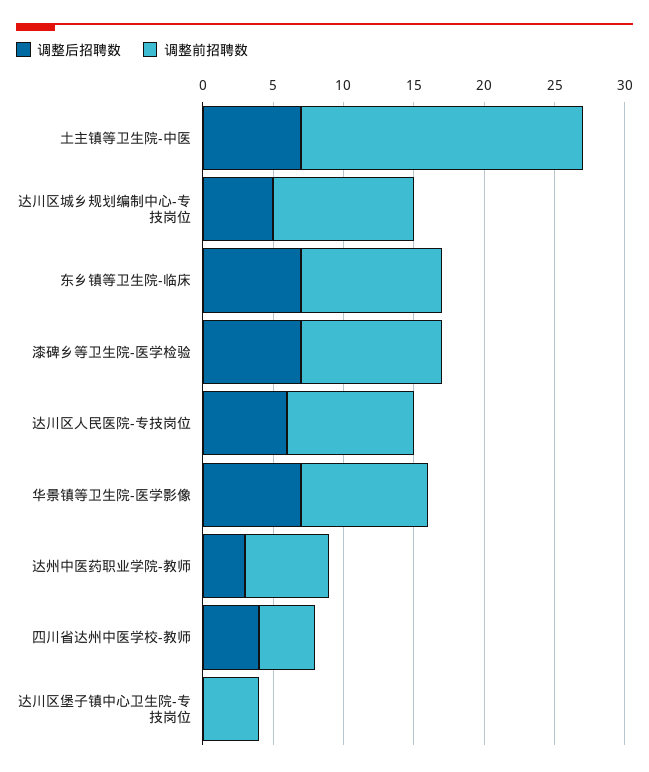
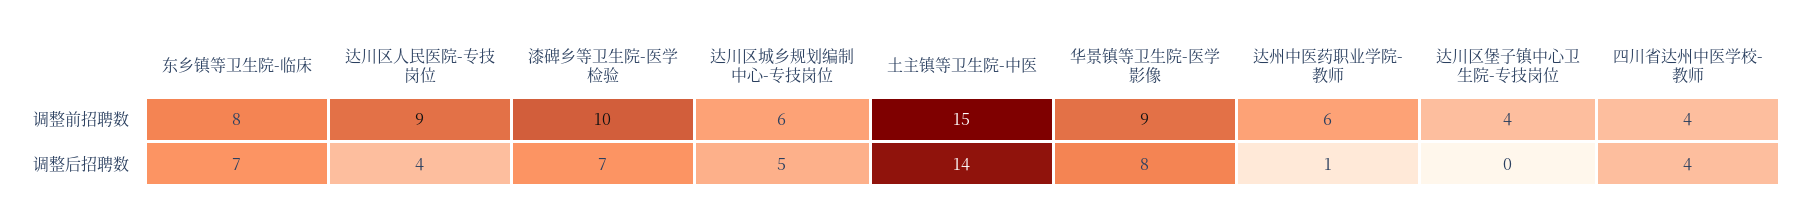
调整后招聘数, 土主镇等卫生院-中医: 7 -> 14
调整前招聘数, 土主镇等卫生院-中医: 20 -> 15
调整前招聘数, 达川区城乡规划编制中心-专技岗位: 10 -> 6
调整前招聘数, 东乡镇等卫生院-临床: 10 -> 8
调整后招聘数, 达川区人民医院-专技岗位: 6 -> 4
调整后招聘数, 华景镇等卫生院-医学影像: 7 -> 8
调整后招聘数, 达州中医药职业学院-教师: 3 -> 1

